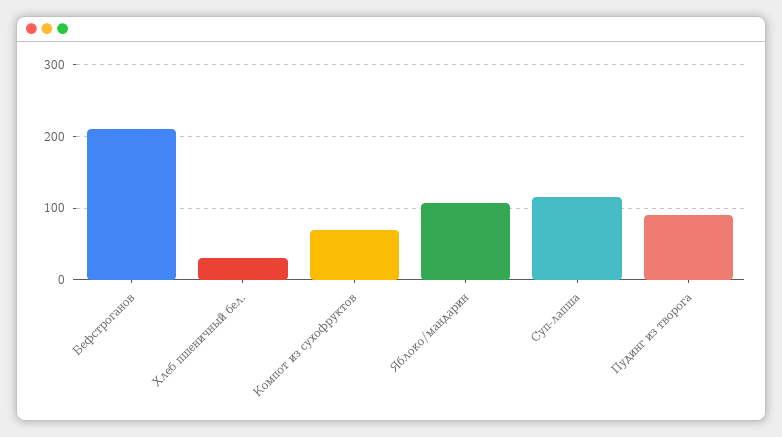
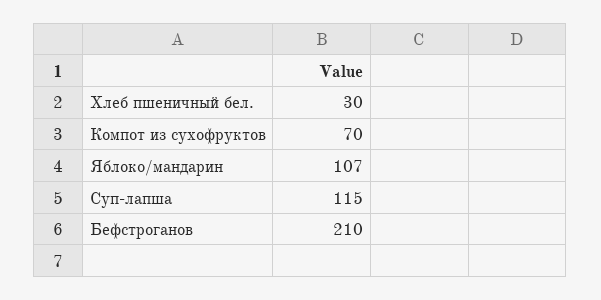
Пудинг из творога: 90 -> none

